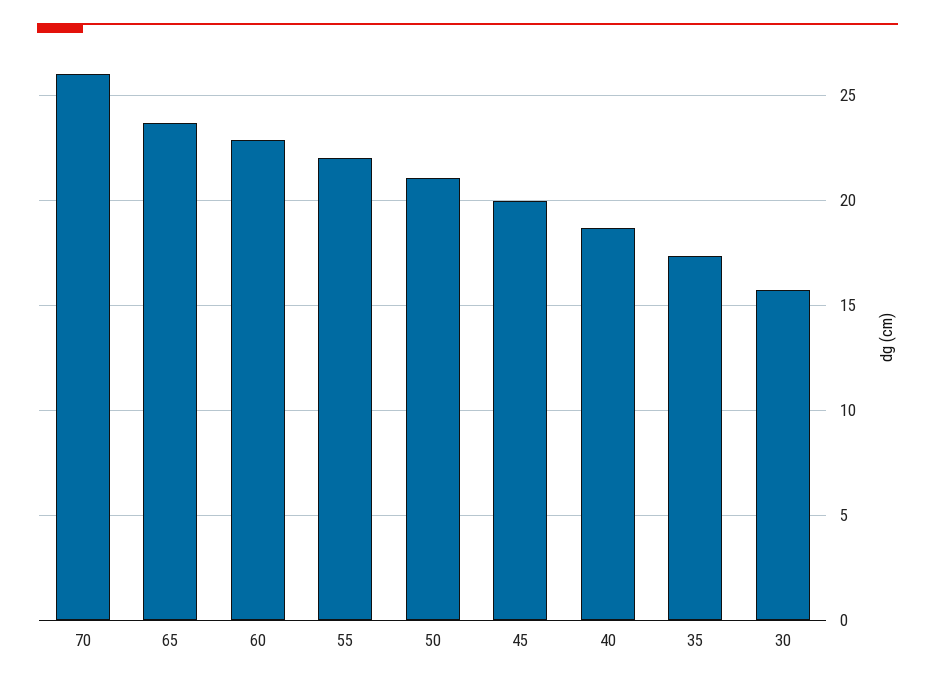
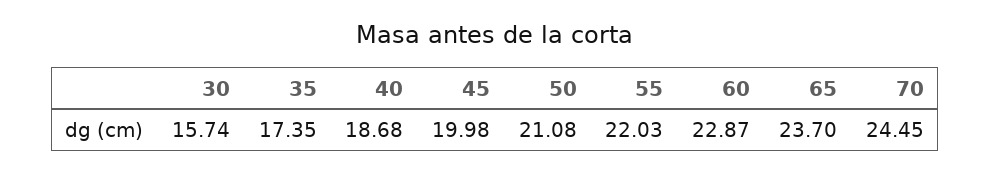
70: 26 -> 24.45

